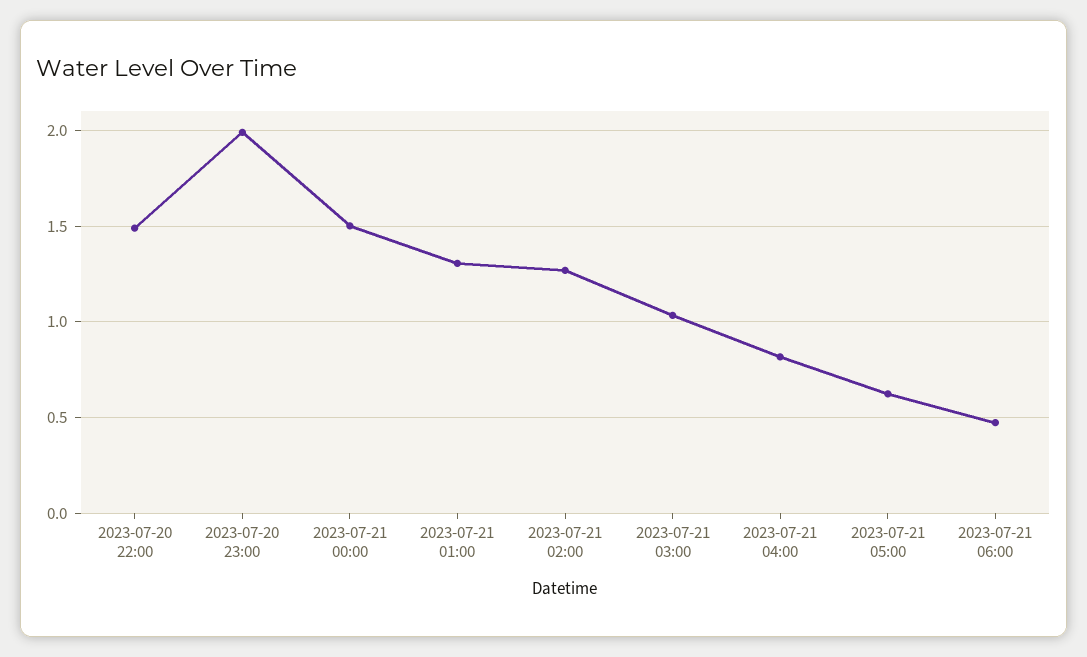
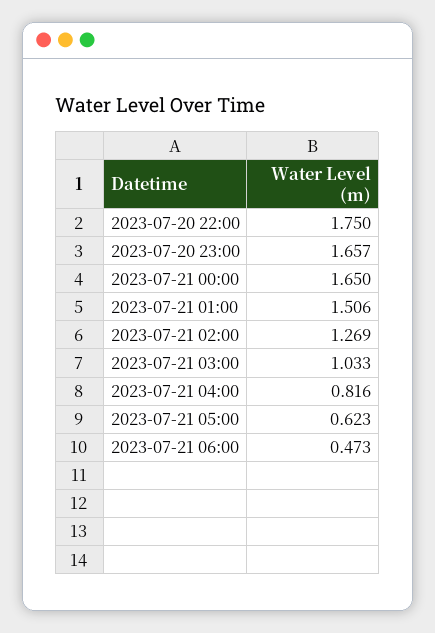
2023-07-20 22:00: 1.5 -> 1.75
2023-07-20 23:00: 2 -> 1.657
2023-07-21 00:00: 1.5 -> 1.65
2023-07-21 01:00: 1.3 -> 1.506

